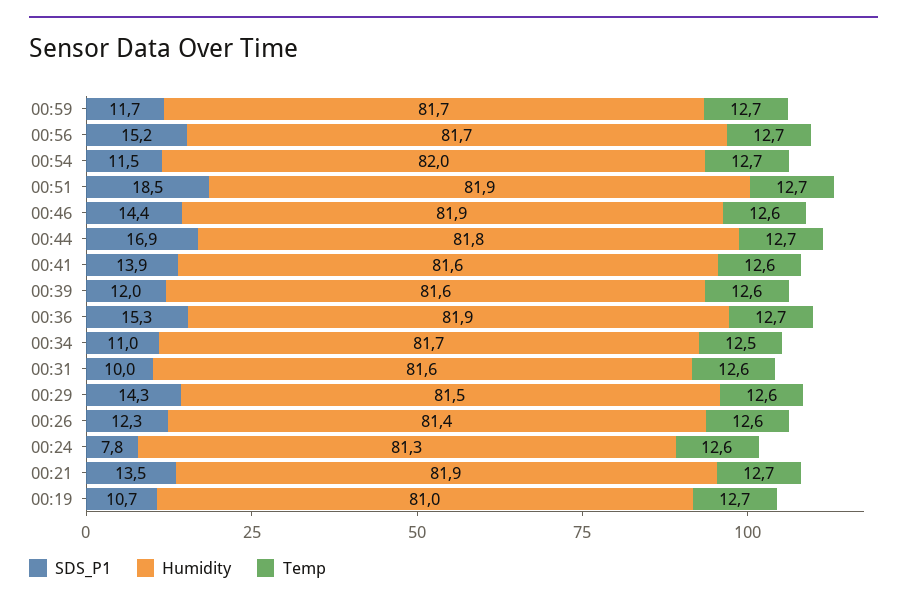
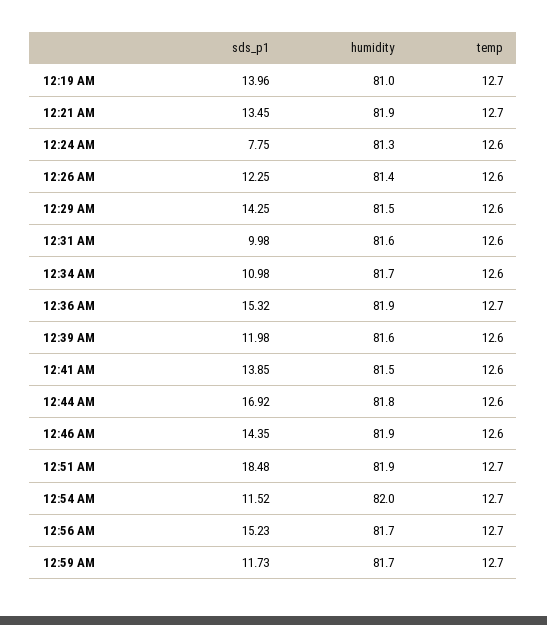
Temp, 00:44: 12.7 -> 12.6
Humidity, 00:41: 81.6 -> 81.5
Temp, 00:34: 12.5 -> 12.6
SDS_P1, 00:19: 10.7 -> 13.96

